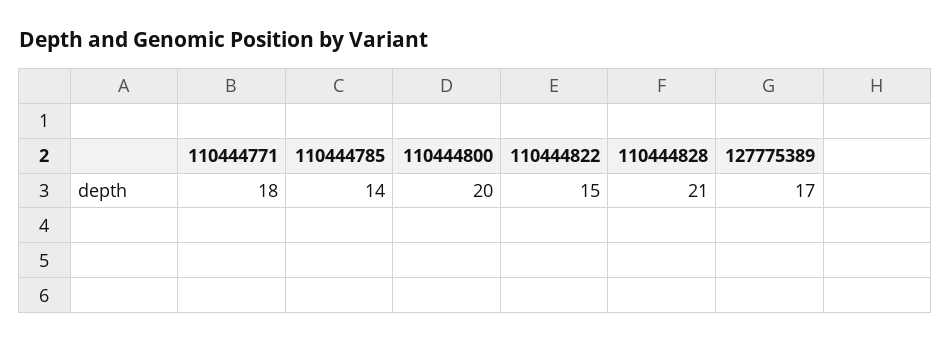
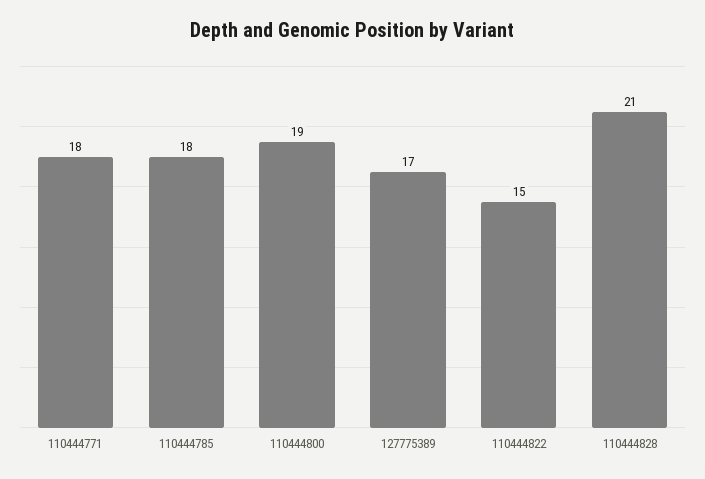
110444785: 14 -> 18
110444800: 20 -> 19

